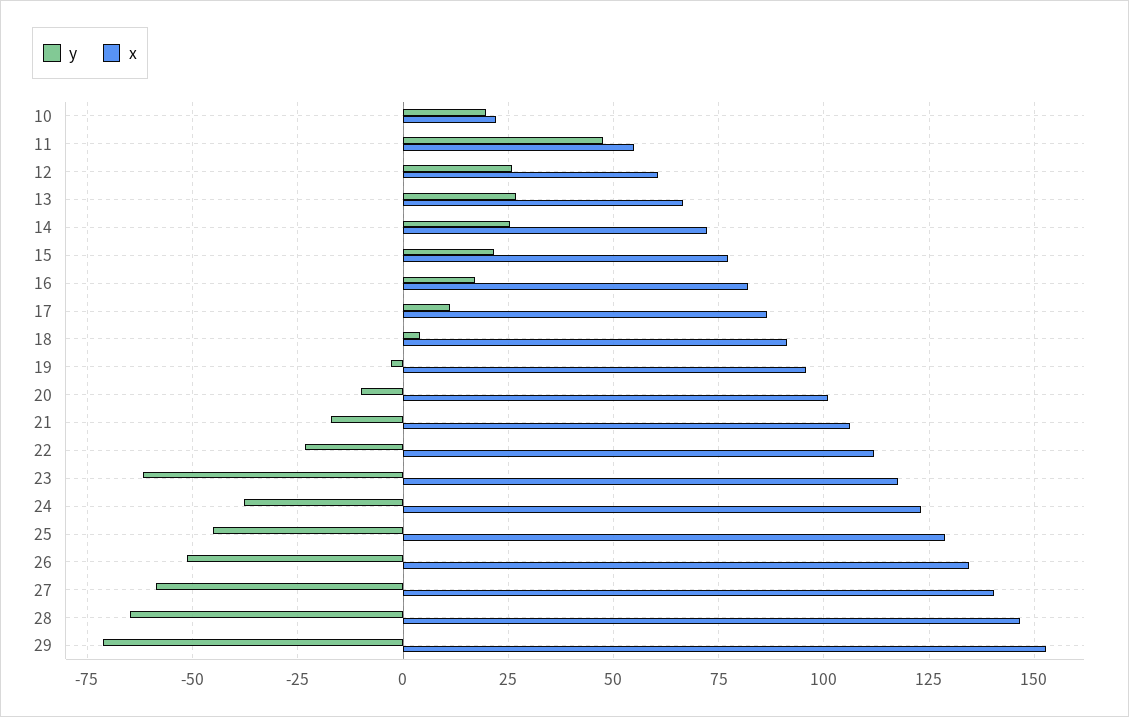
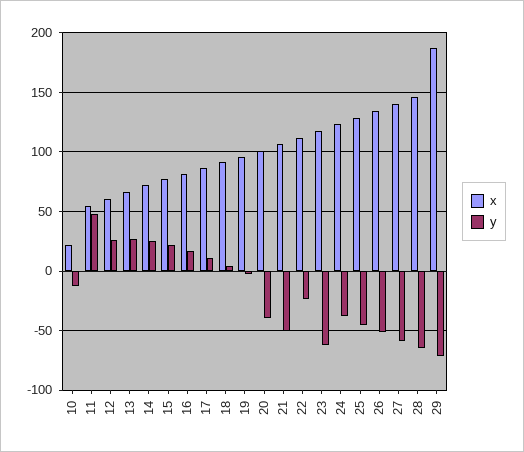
y, 10: 20 -> -10
y, 20: -10 -> -40
y, 21: -17.5 -> -50
x, 29: 152.5 -> 190

